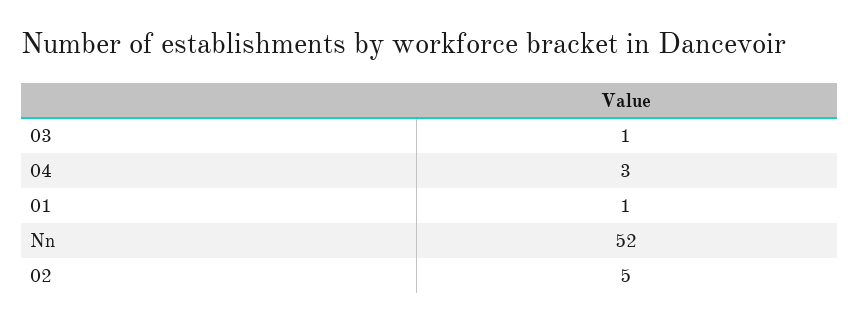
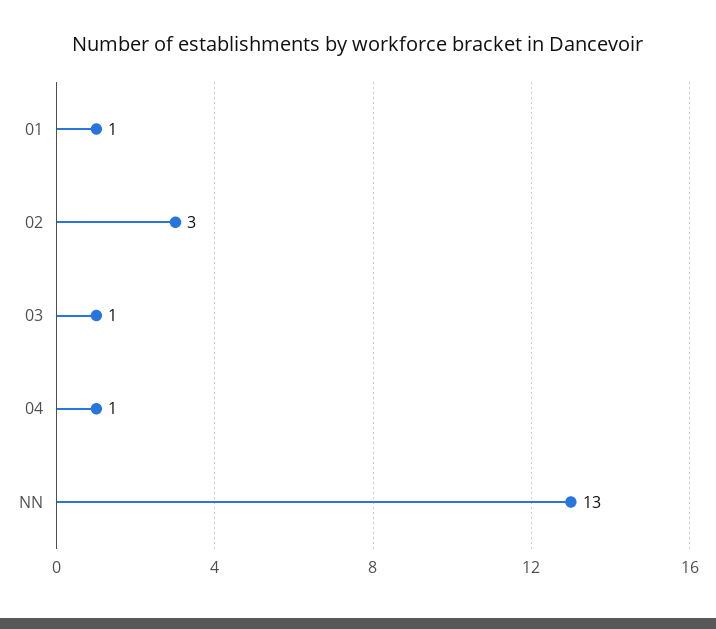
04: 3 -> 1
Nn: 52 -> 13
02: 5 -> 3

